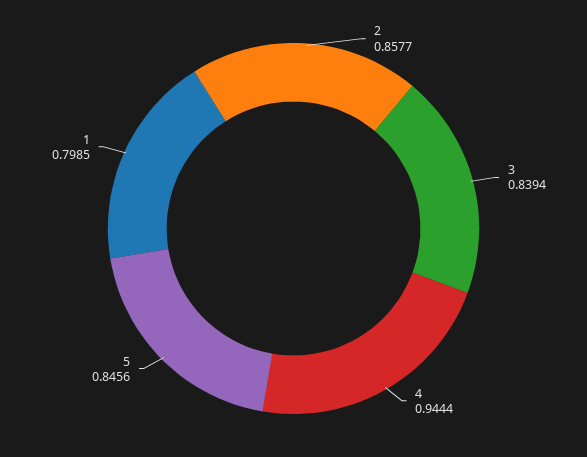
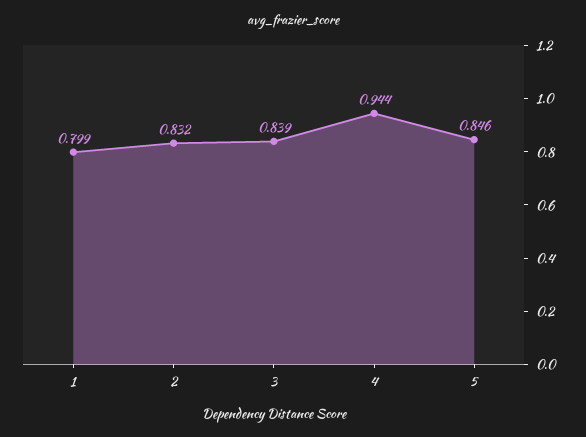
2: 0.8577 -> 0.832

